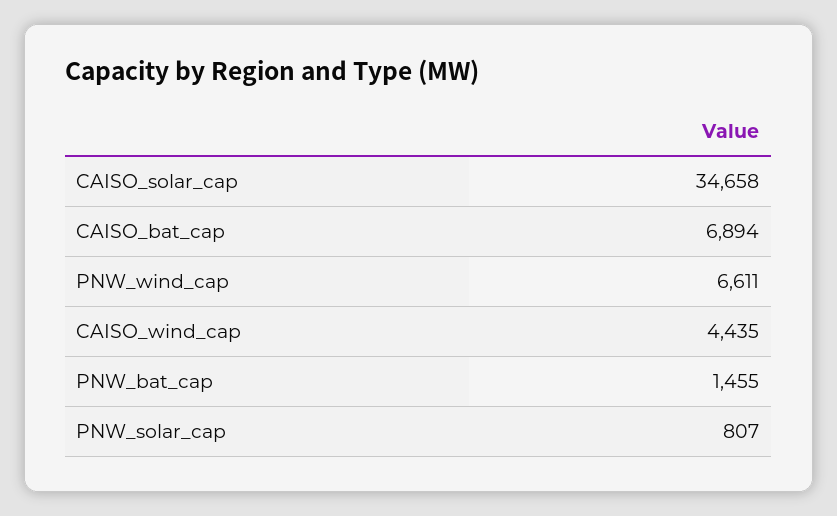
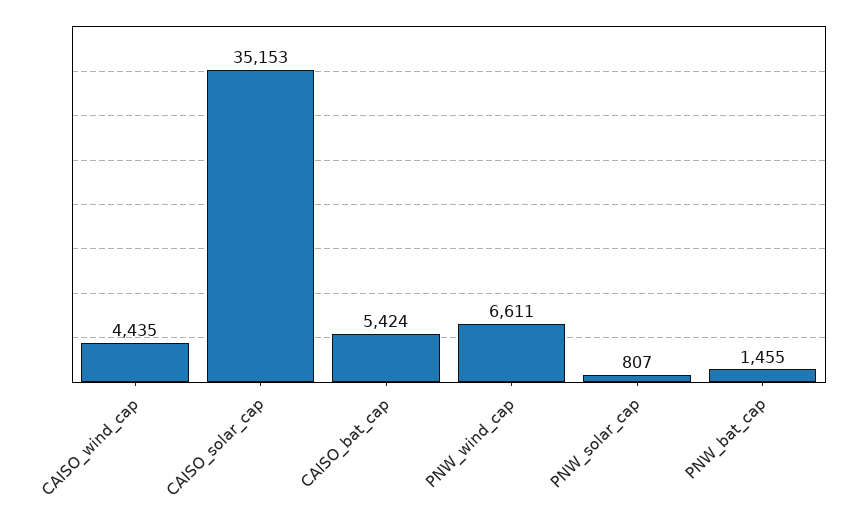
CAISO_solar_cap: 34658 -> 35153
CAISO_bat_cap: 6894 -> 5424

